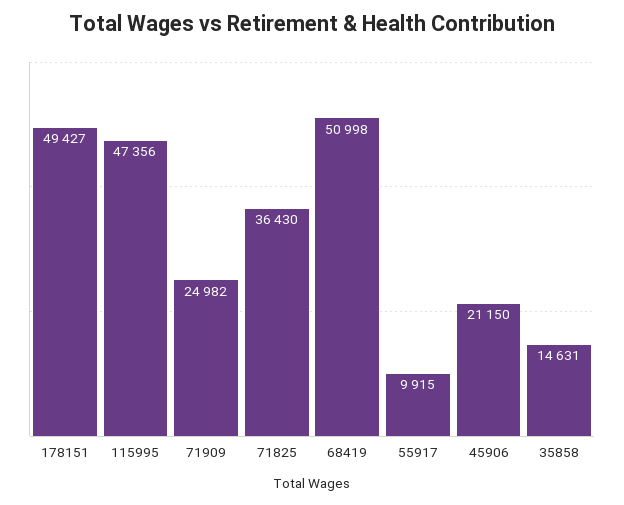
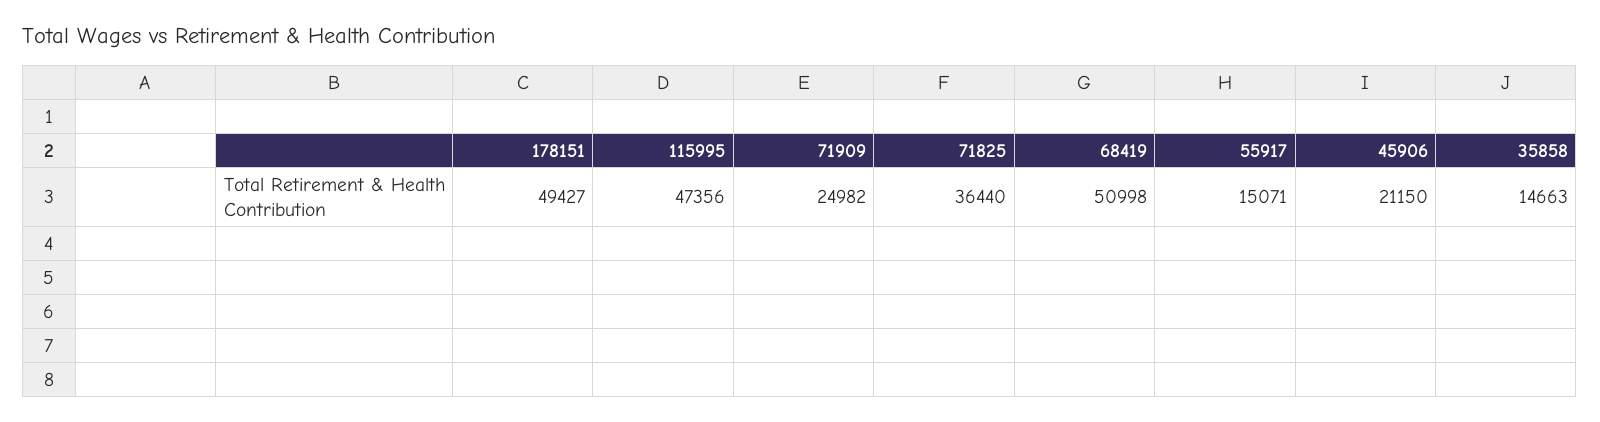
71825: 36430 -> 36440
55917: 9915 -> 15071
35858: 14631 -> 14663

